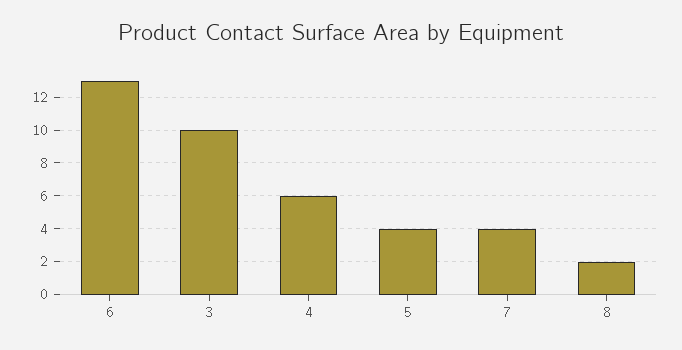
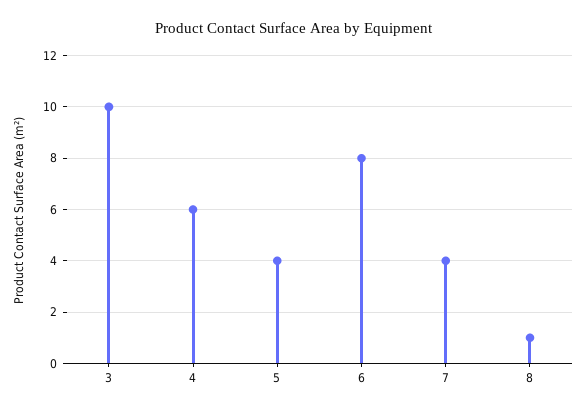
6: 13 -> 8
8: 2 -> 1

